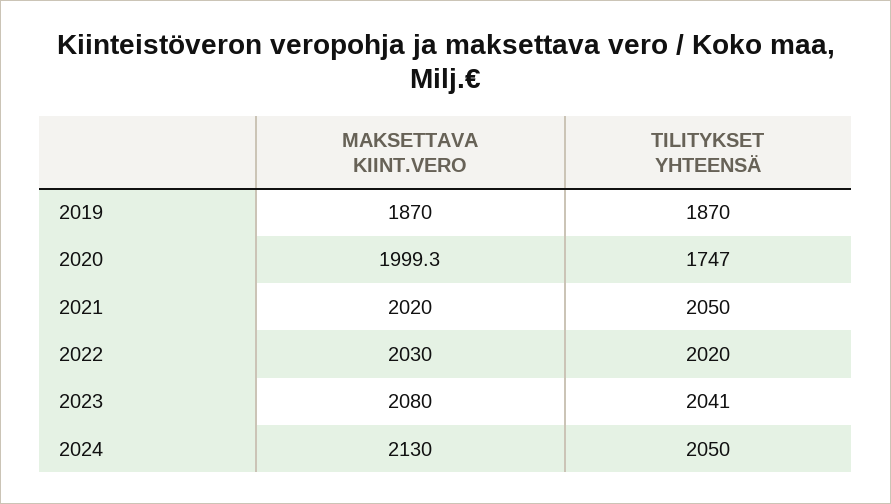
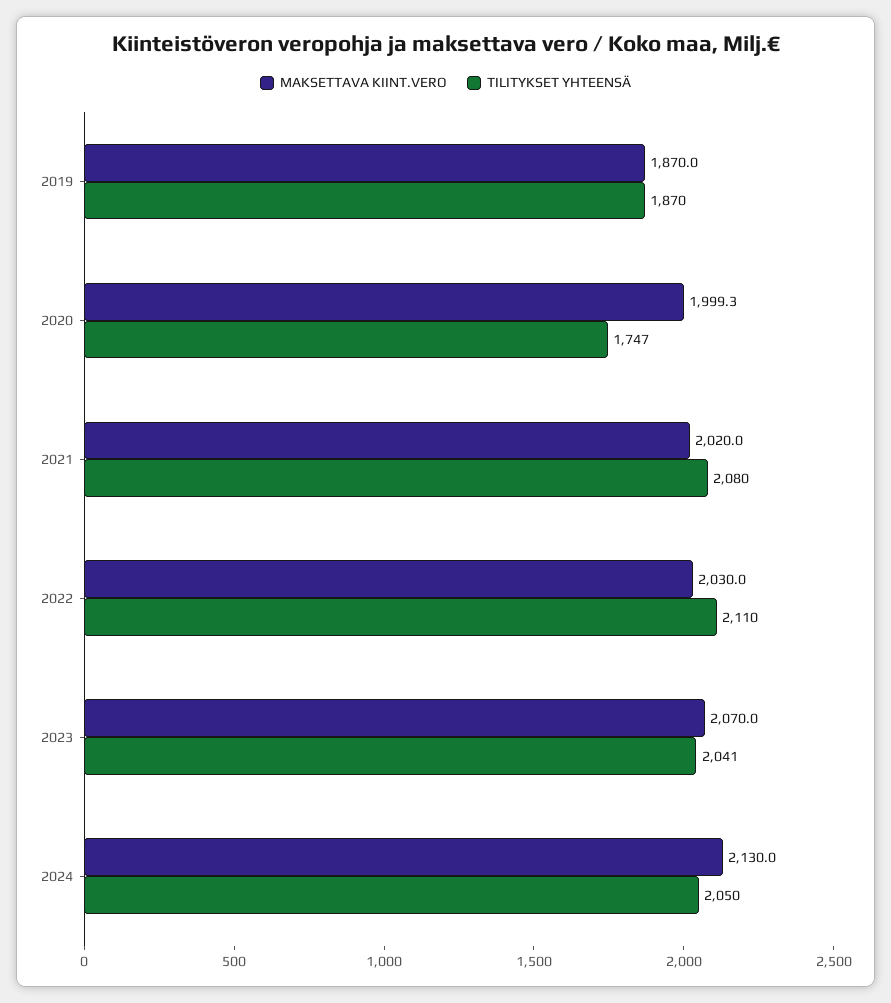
TILITYKSET YHTEENSÄ, 2021: 2050 -> 2080
TILITYKSET YHTEENSÄ, 2022: 2020 -> 2110
MAKSETTAVA KIINT.VERO, 2023: 2080 -> 2070

